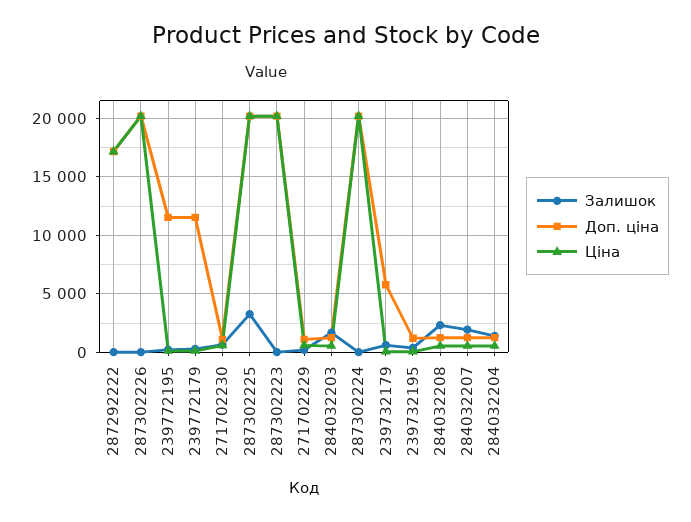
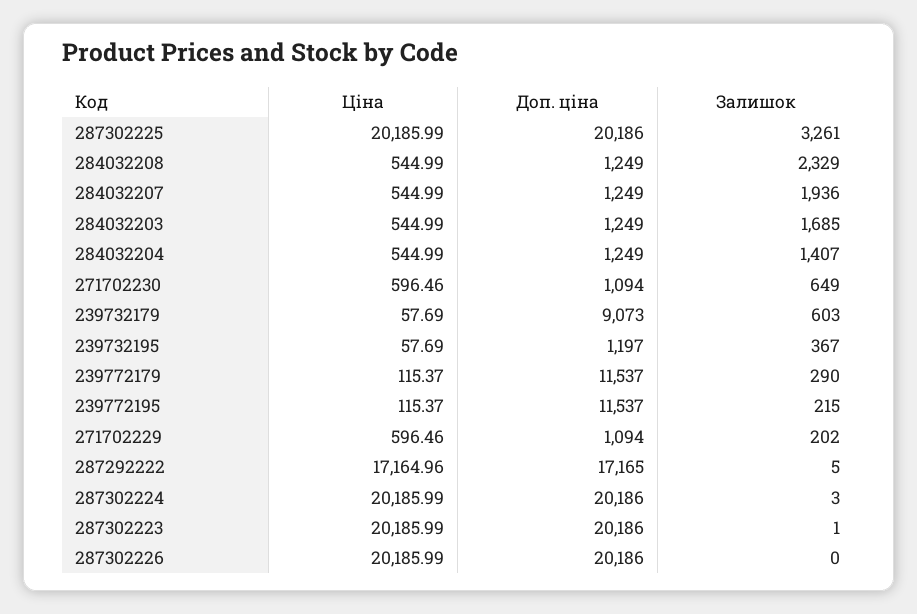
Доп. ціна, 239732179: 6000 -> 9073

